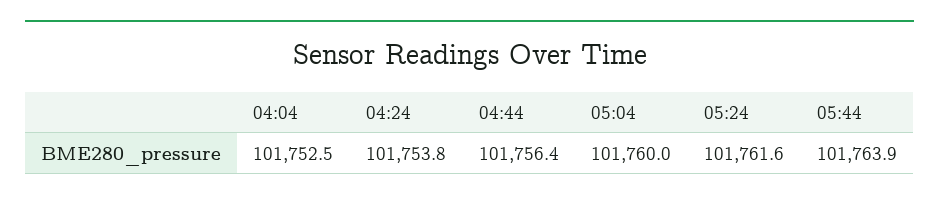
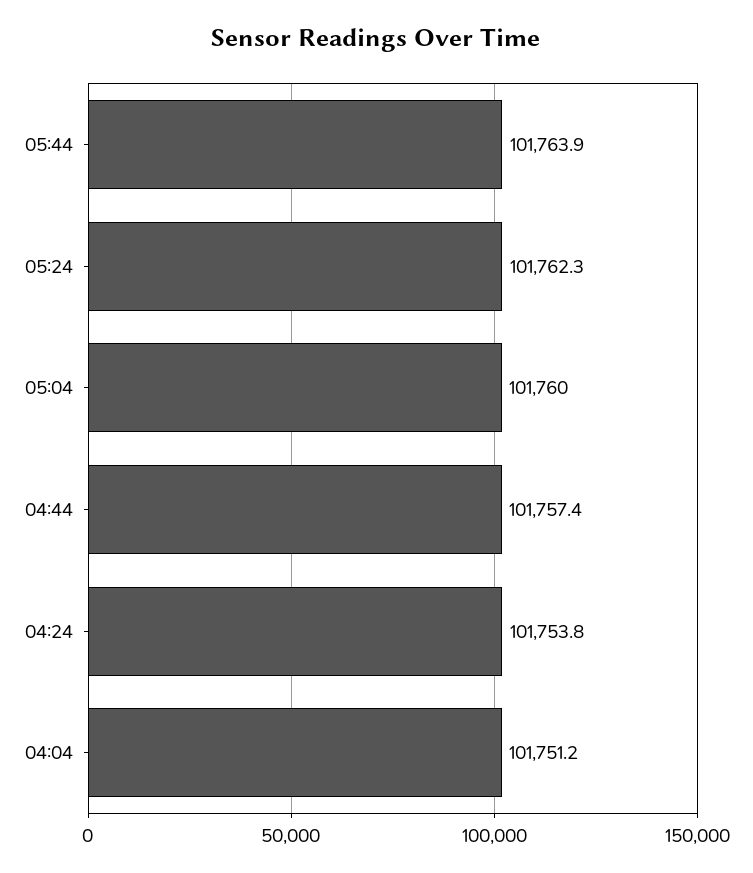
04:04: 101752.5 -> 101751.2
04:44: 101756.4 -> 101757.4
05:24: 101761.6 -> 101762.3

